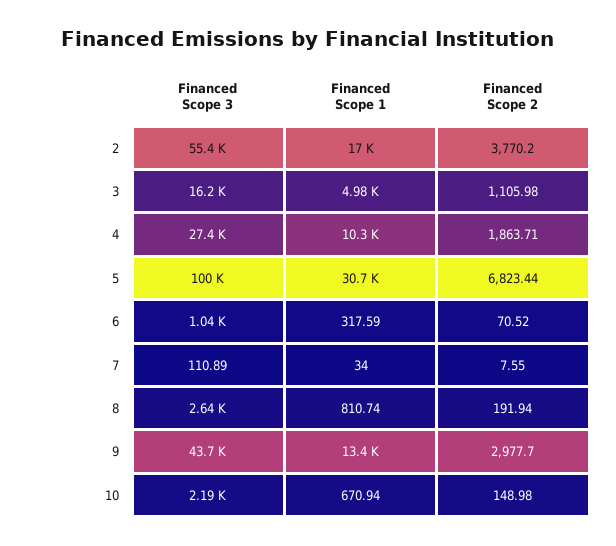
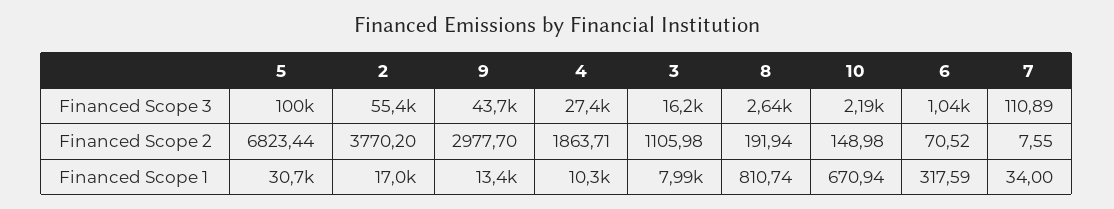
Financed Scope 1, 3: 4980 -> 7990

